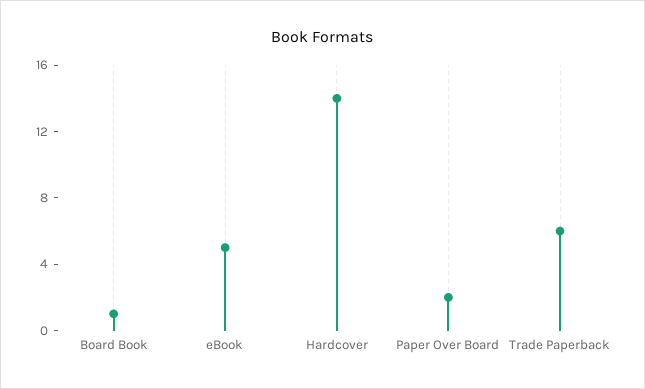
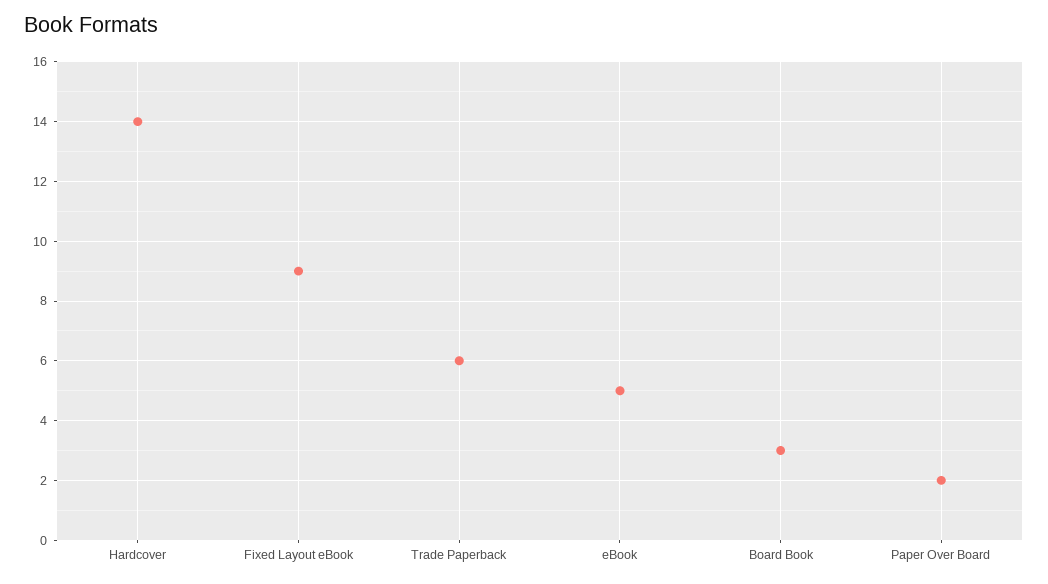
Board Book: 1 -> 3
Fixed Layout eBook: none -> 9

